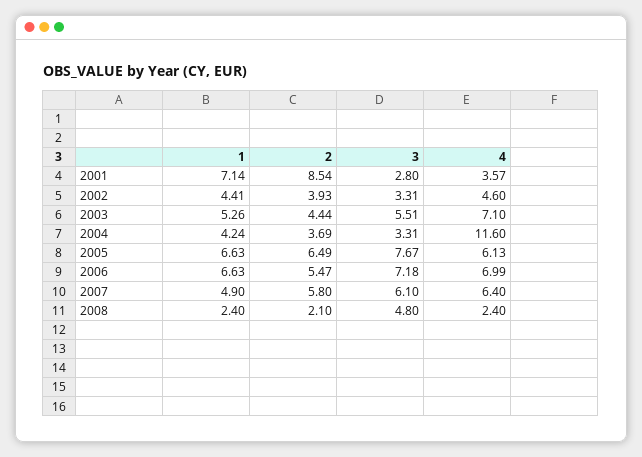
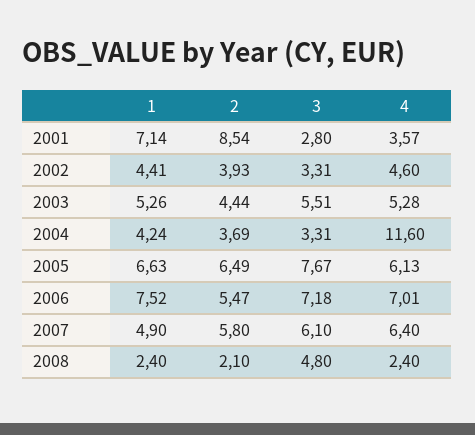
4, 2003: 7.1 -> 5.28
1, 2006: 6.63 -> 7.52
4, 2006: 6.99 -> 7.01

